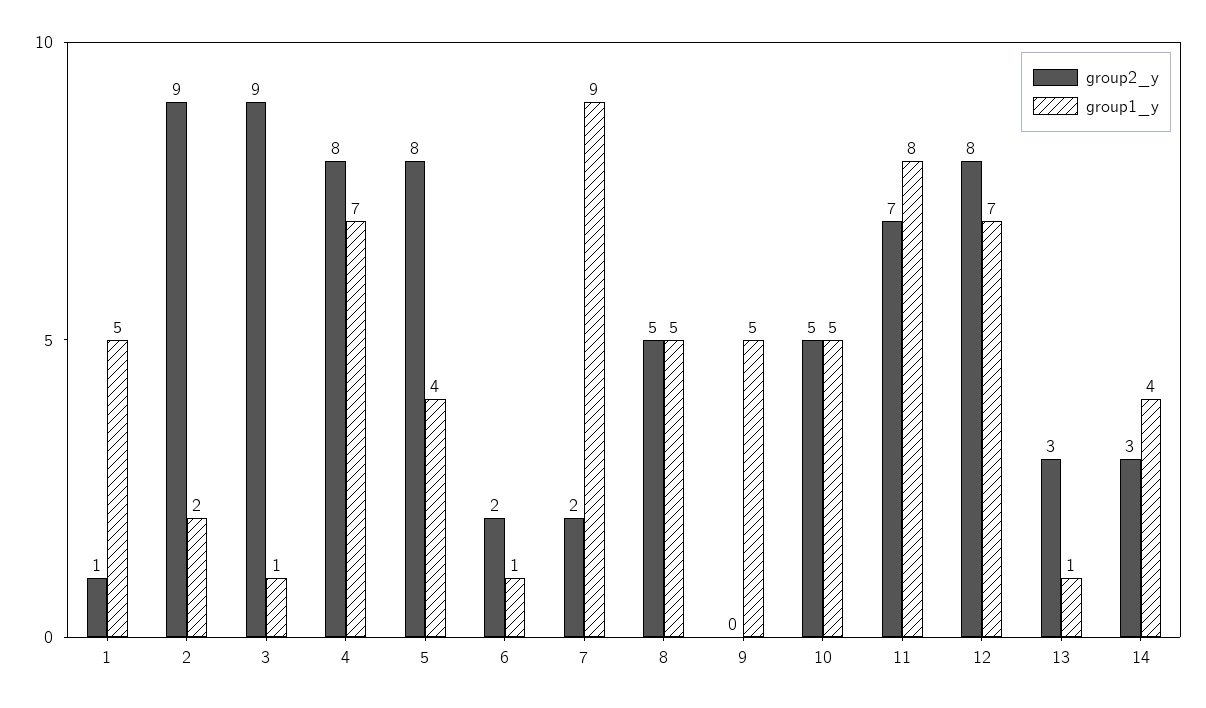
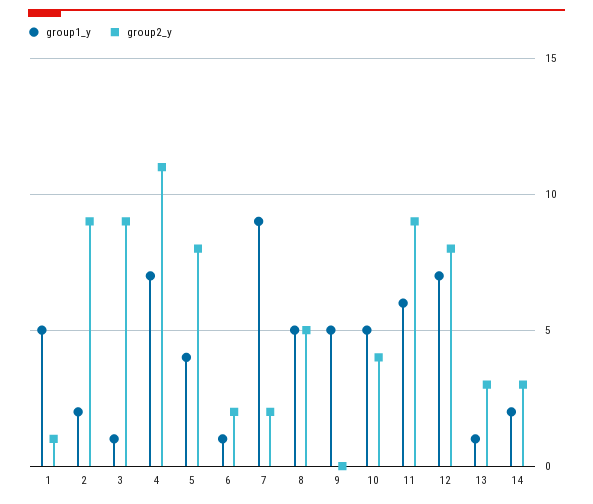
group2_y, 4: 8 -> 11
group2_y, 10: 5 -> 4
group2_y, 11: 7 -> 9
group1_y, 11: 8 -> 6
group1_y, 14: 4 -> 2

